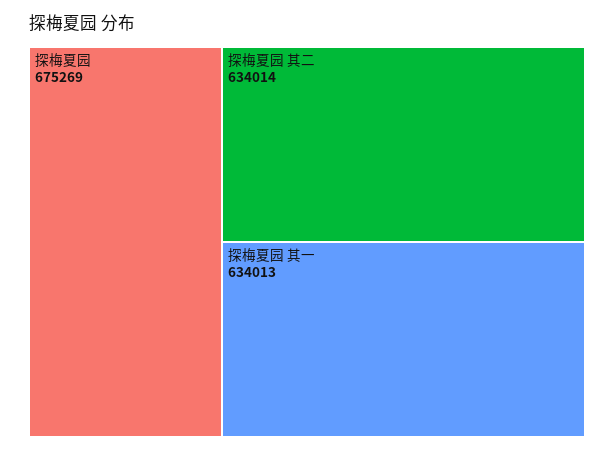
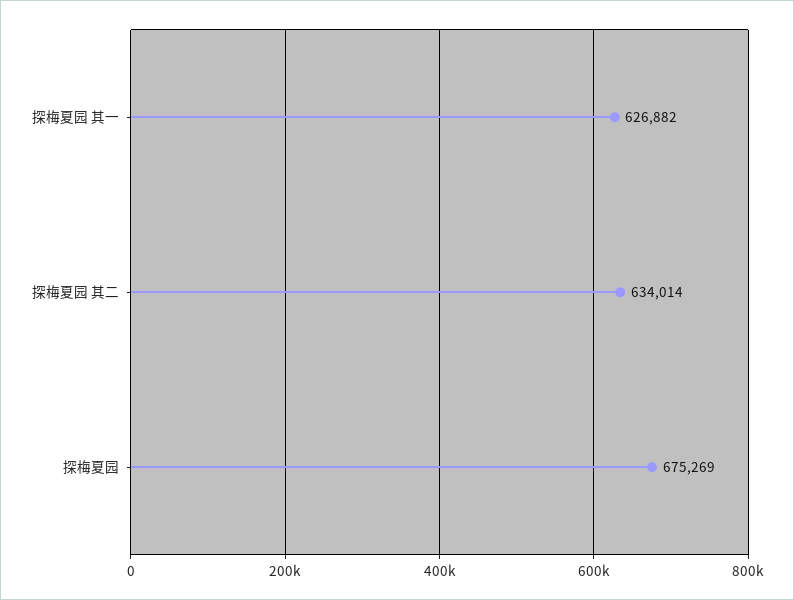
探梅夏园 其一: 634013 -> 626882

